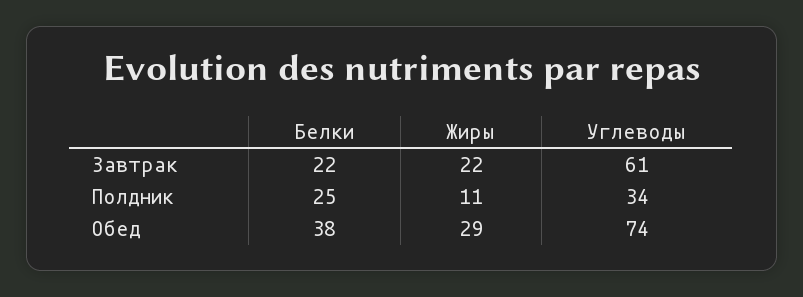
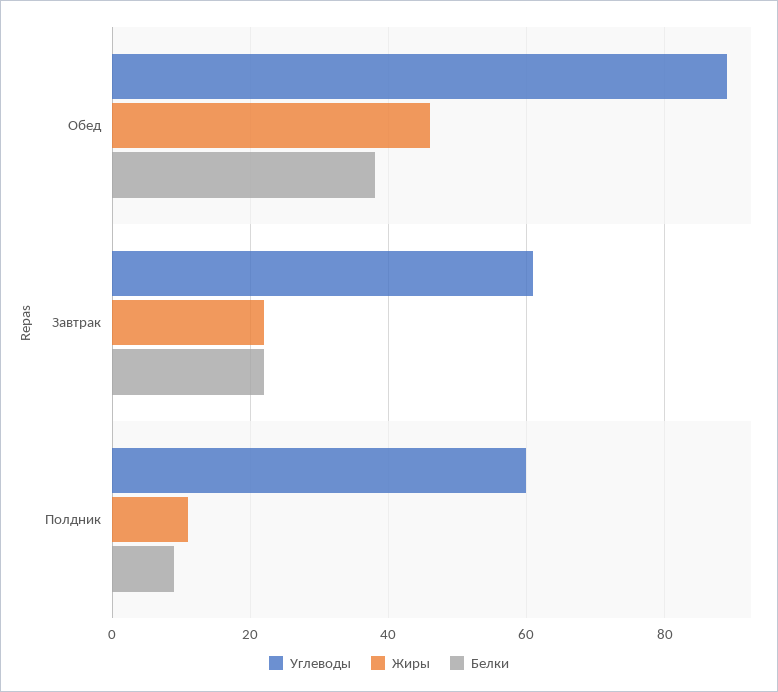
Белки, Полдник: 25 -> 10
Углеводы, Полдник: 34 -> 60
Жиры, Обед: 29 -> 45
Углеводы, Обед: 74 -> 90

